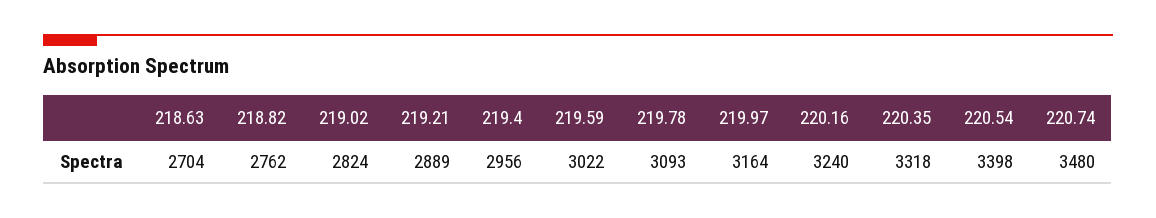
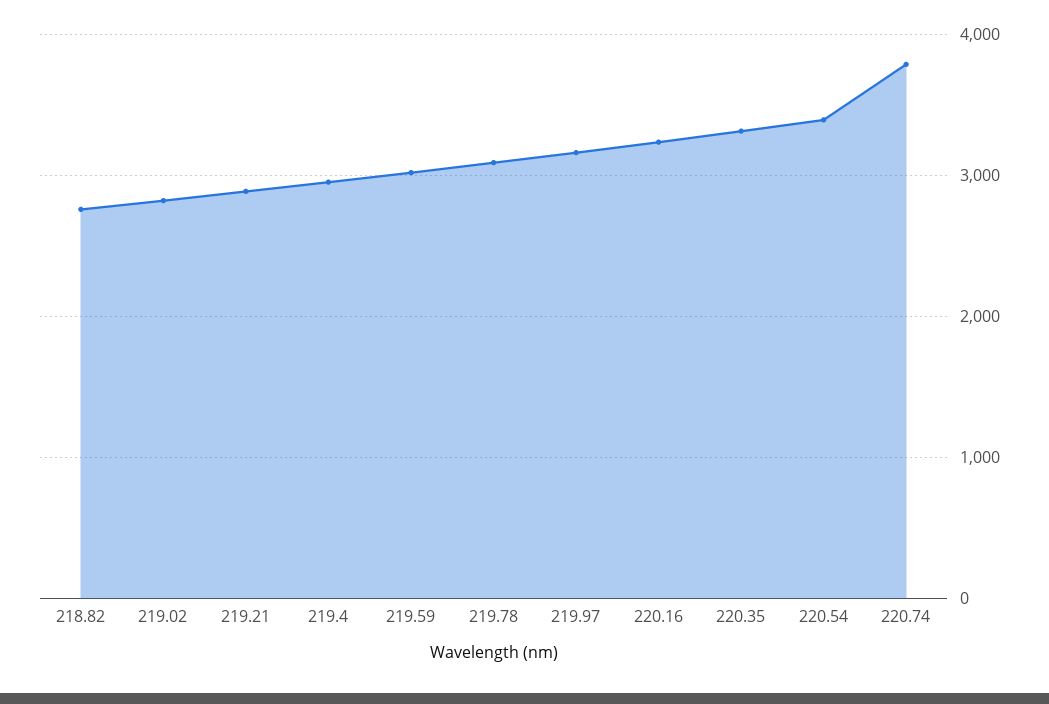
218.63: 2704 -> none
220.74: 3480 -> 3800

